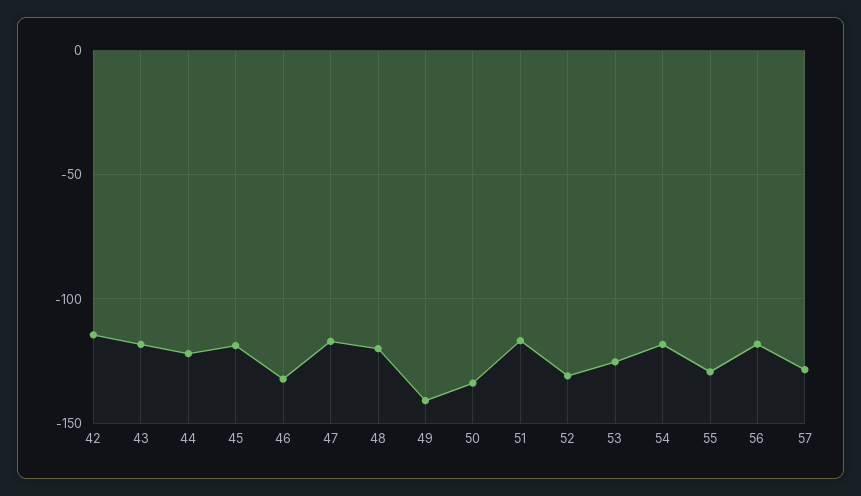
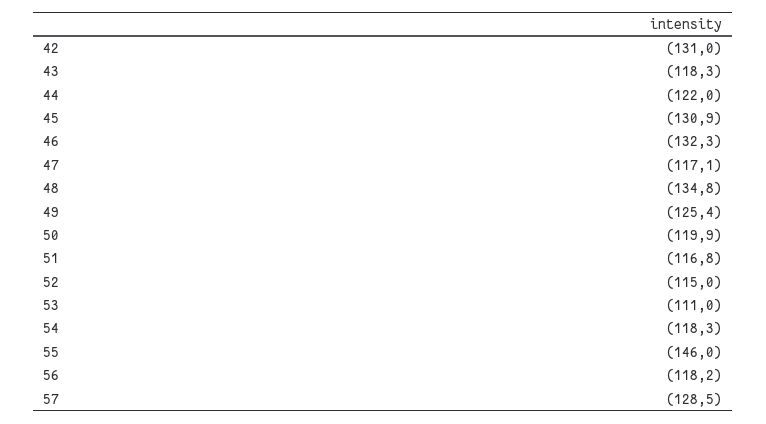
42: -115 -> -131
45: -120 -> -130.9
48: -120 -> -134.8
49: -140 -> -125.4
50: -135 -> -119.9
52: -130 -> -115
53: -125 -> -111
55: -130 -> -146

